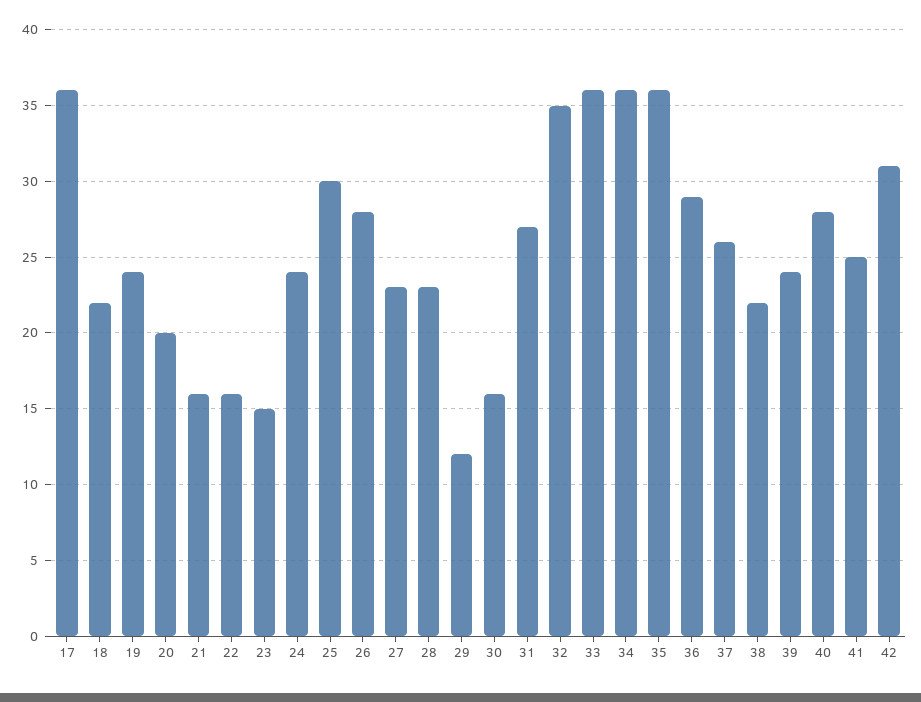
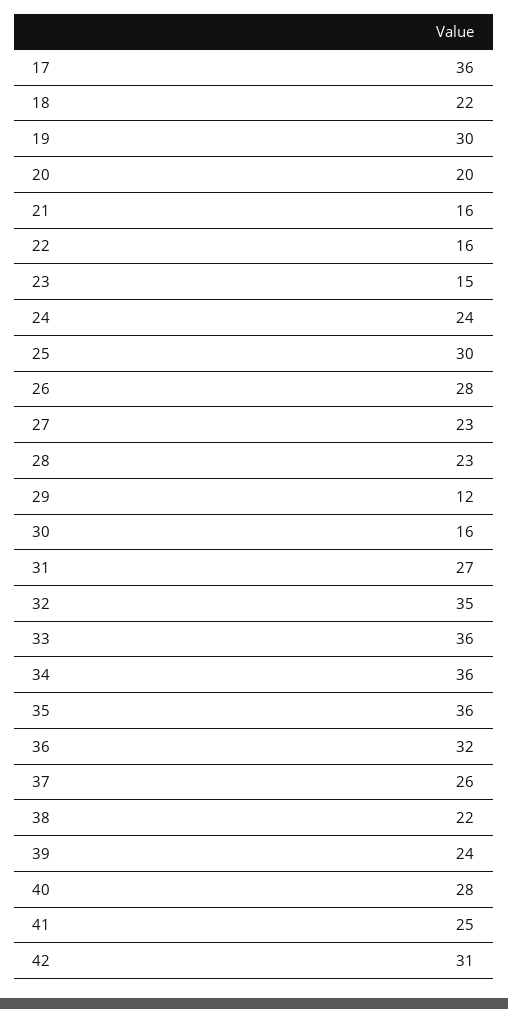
19: 24 -> 30
36: 29 -> 32

